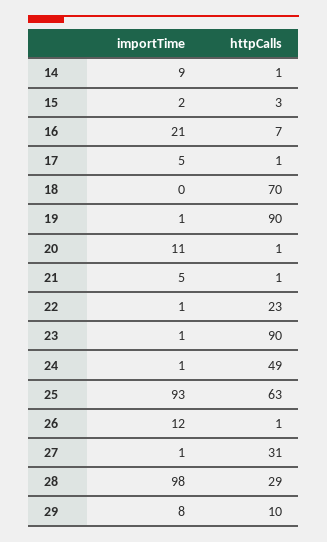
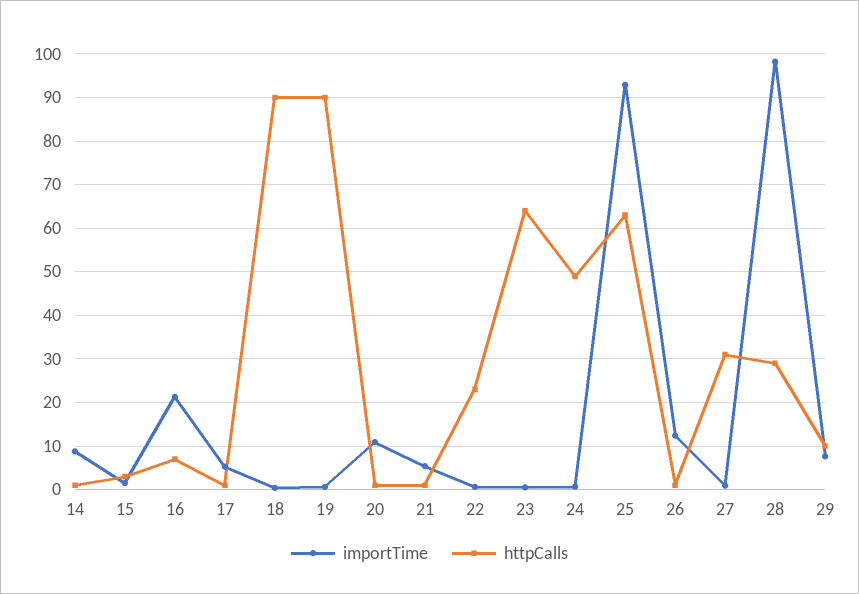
httpCalls, 18: 70 -> 90
httpCalls, 23: 90 -> 64

